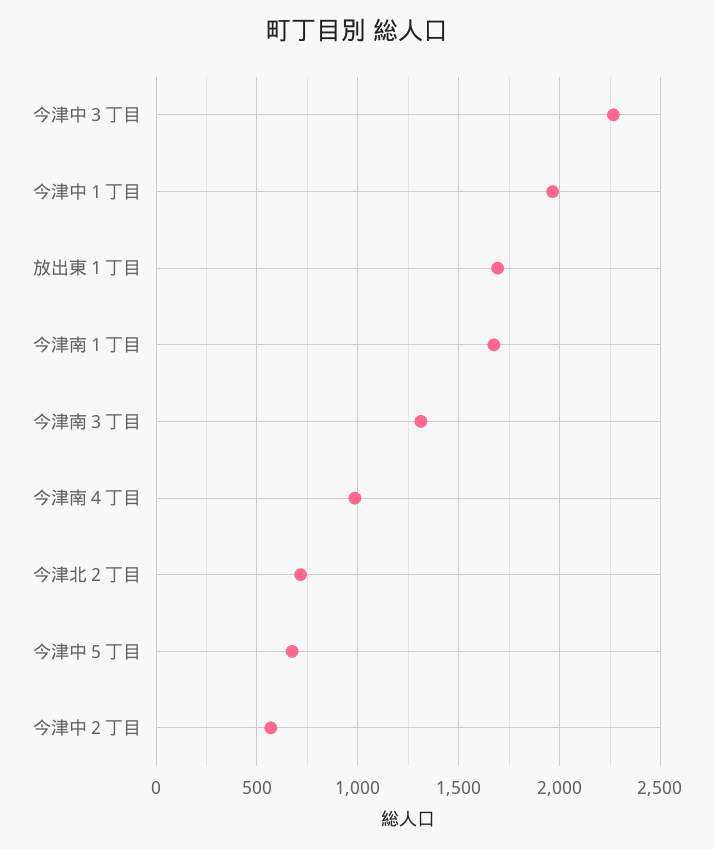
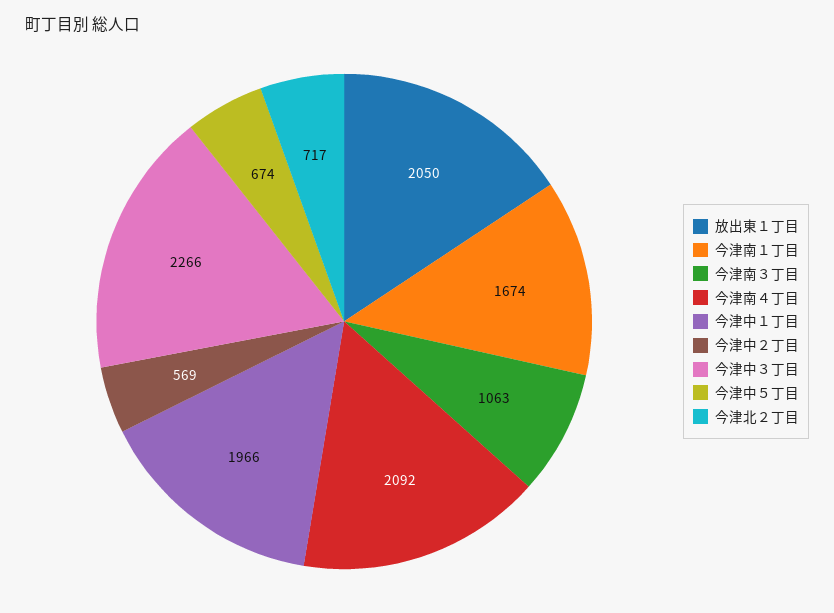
放出東１丁目: 1700 -> 2050
今津南３丁目: 1300 -> 1063
今津南４丁目: 1000 -> 2092

